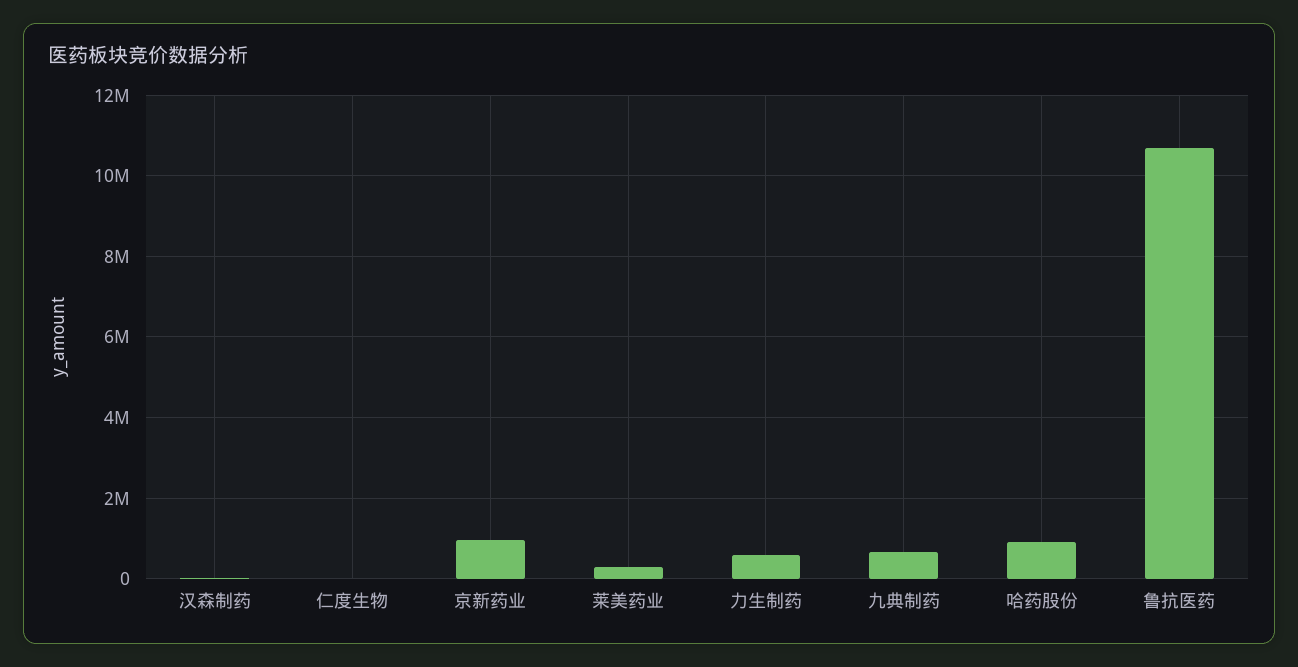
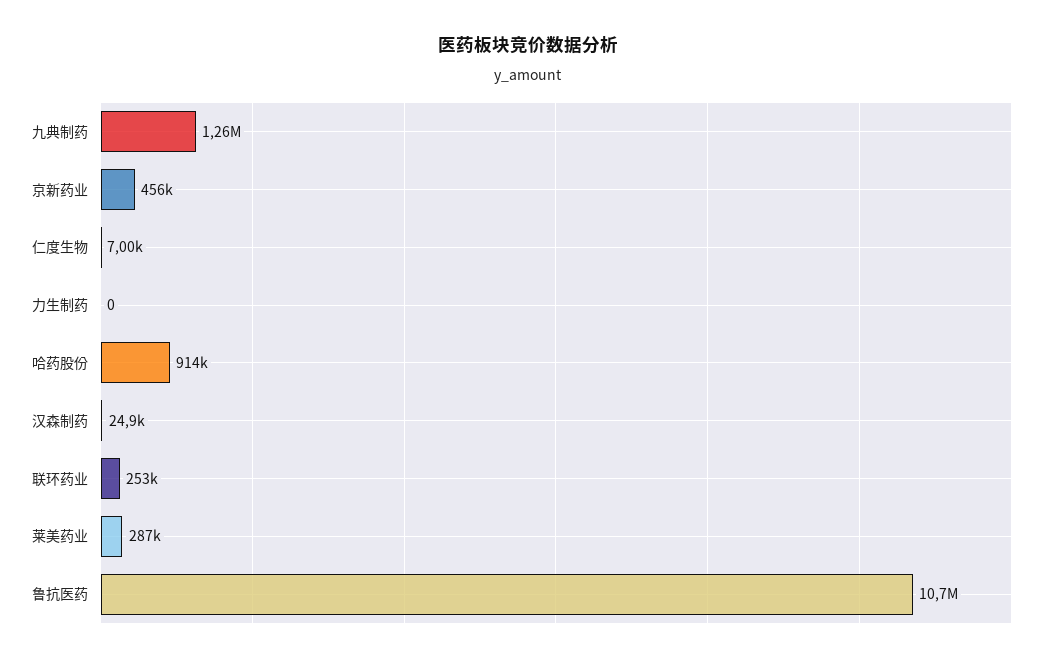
京新药业: 1000000 -> 456000
力生制药: 600000 -> 0
九典制药: 600000 -> 1260000
联环药业: none -> 253000

